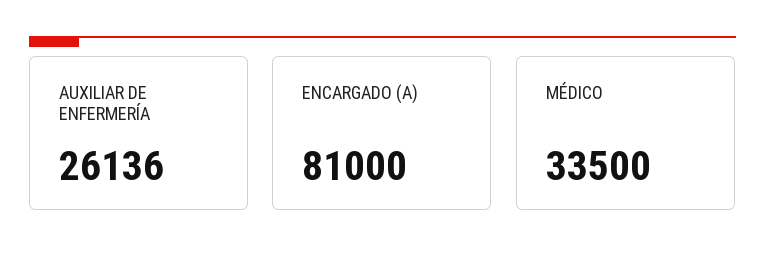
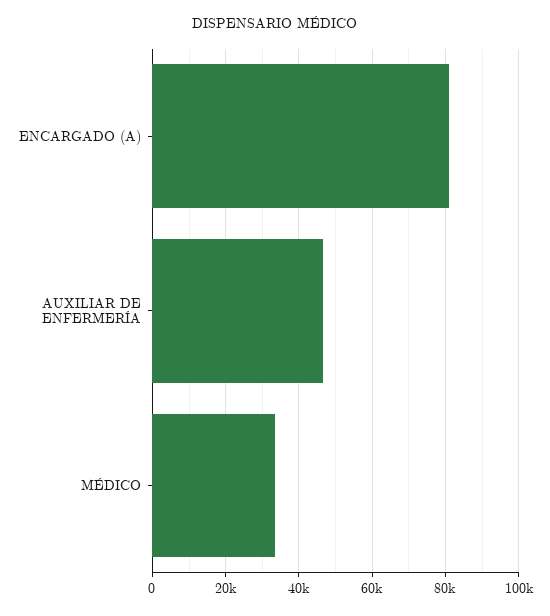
AUXILIAR DE ENFERMERÍA: 26136 -> 46000

